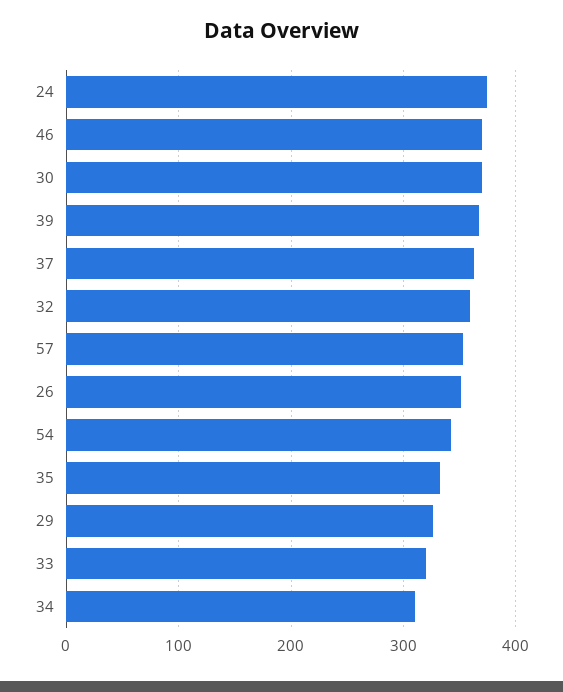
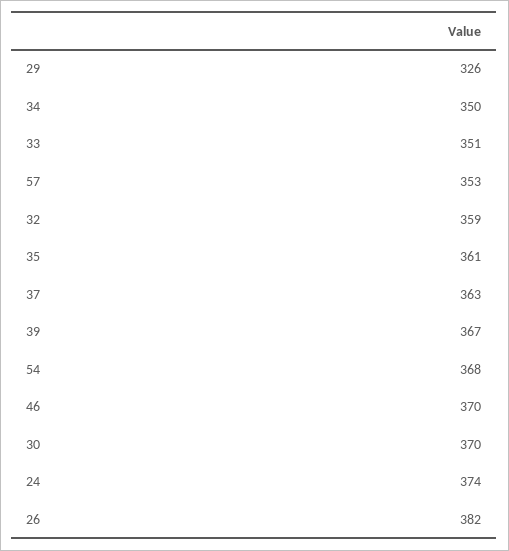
26: 350 -> 382
54: 340 -> 368
35: 330 -> 361
33: 320 -> 351
34: 310 -> 350

